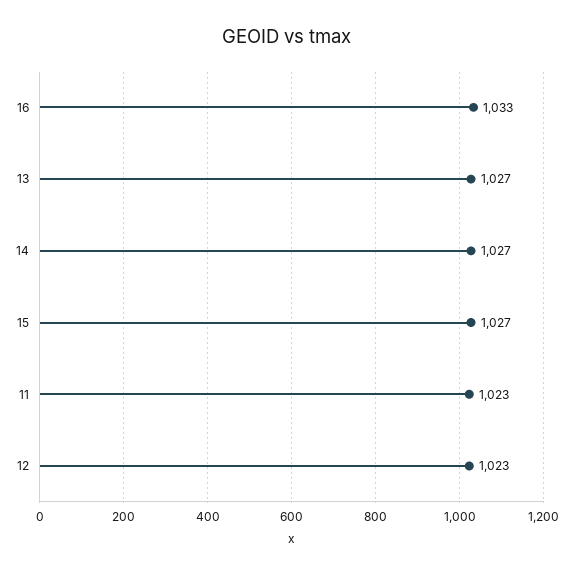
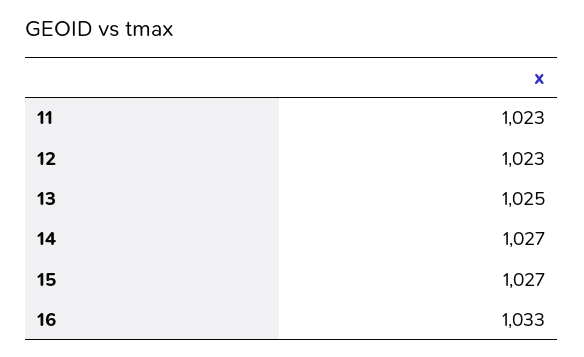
13: 1027 -> 1025

